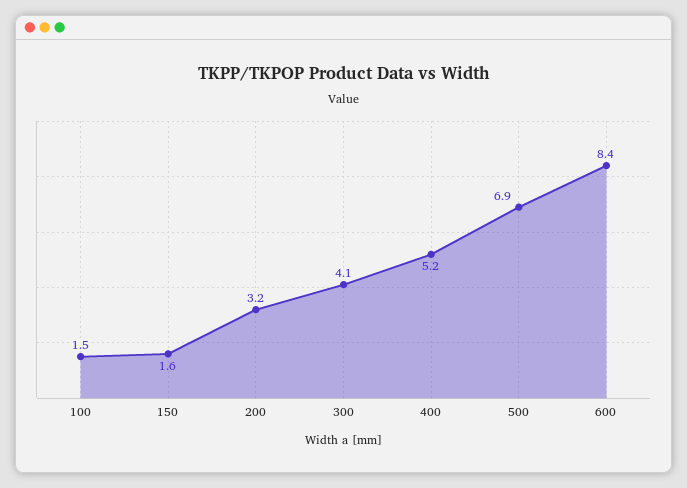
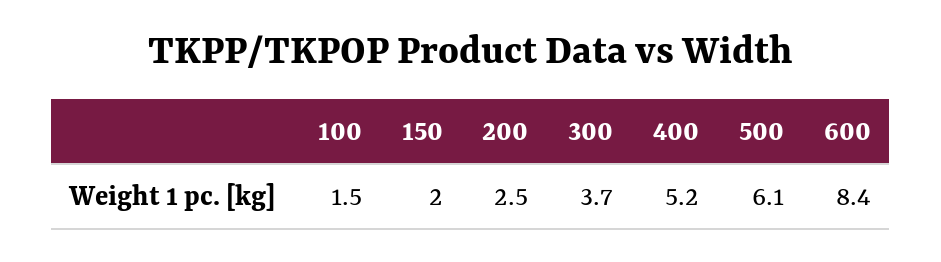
150: 1.6 -> 2
200: 3.2 -> 2.5
300: 4.1 -> 3.7
500: 6.9 -> 6.1

